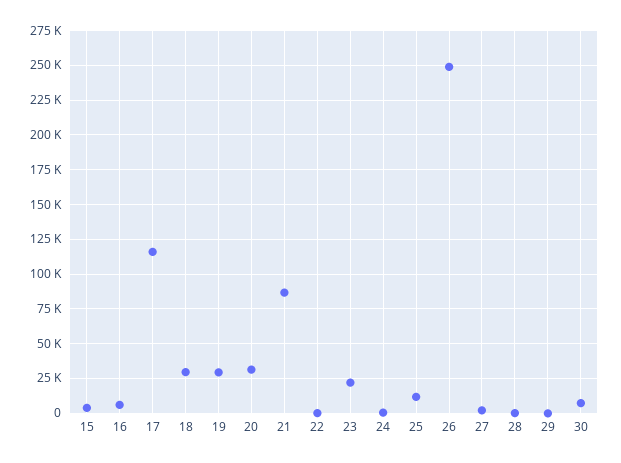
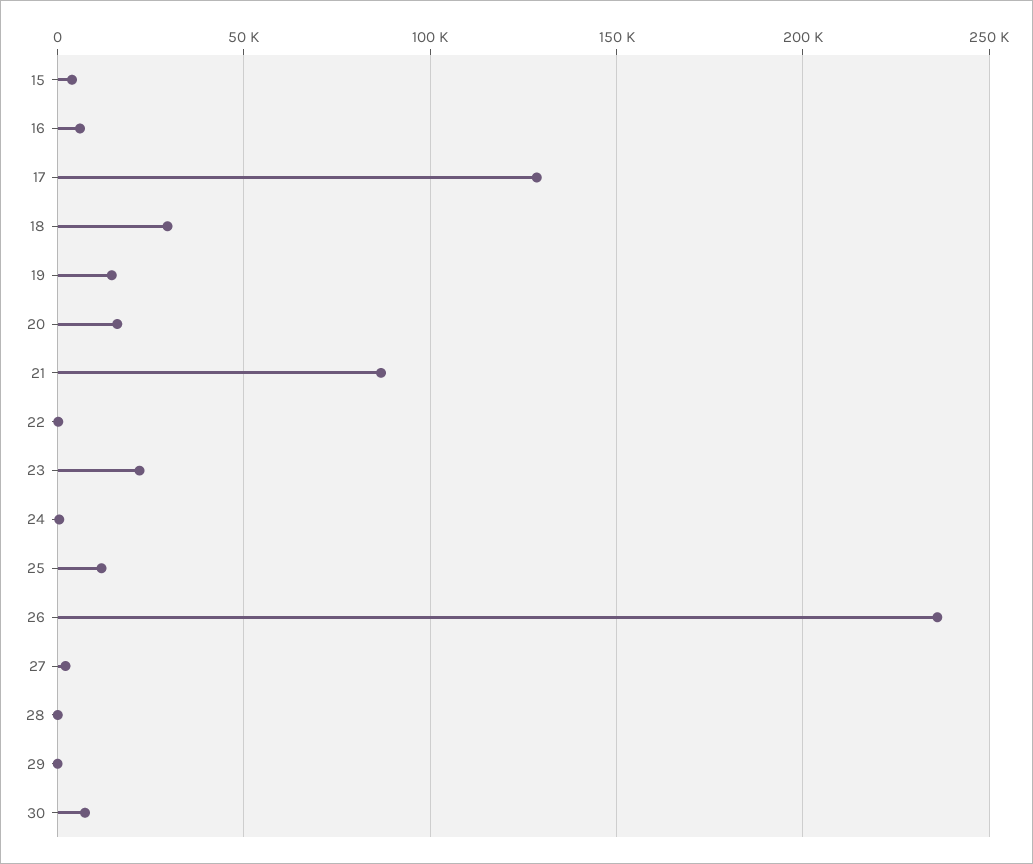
17: 115000 -> 130000
19: 30000 -> 15000
20: 30000 -> 15000
26: 250000 -> 235000

